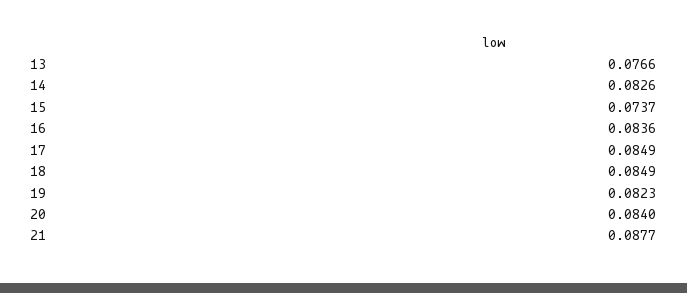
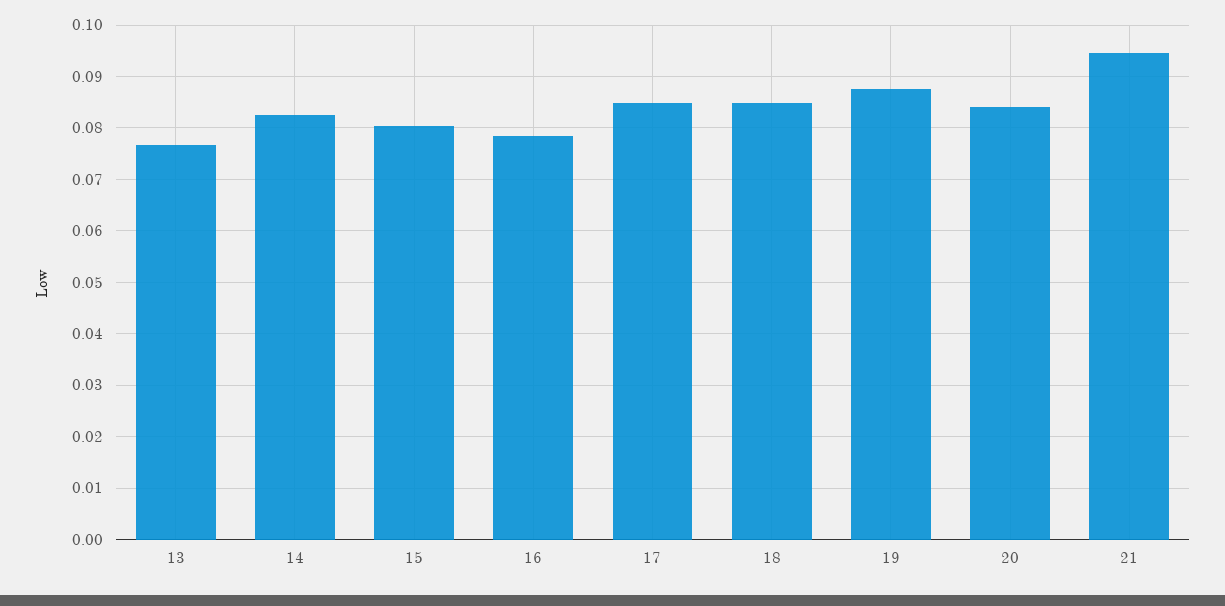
15: 0.0737 -> 0.08
16: 0.0836 -> 0.078
19: 0.0823 -> 0.088
21: 0.0877 -> 0.094

